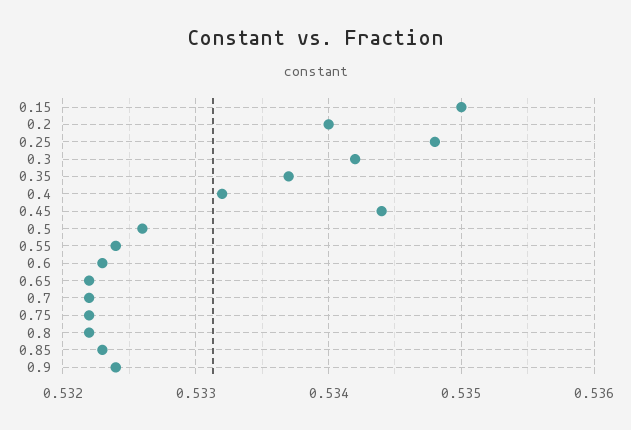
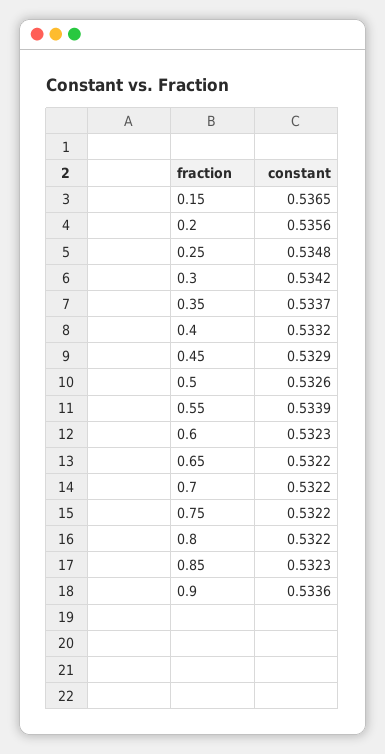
0.15: 0.535 -> 0.5365
0.2: 0.534 -> 0.5356
0.45: 0.5344 -> 0.5329
0.55: 0.5324 -> 0.5339
0.9: 0.5324 -> 0.5336

